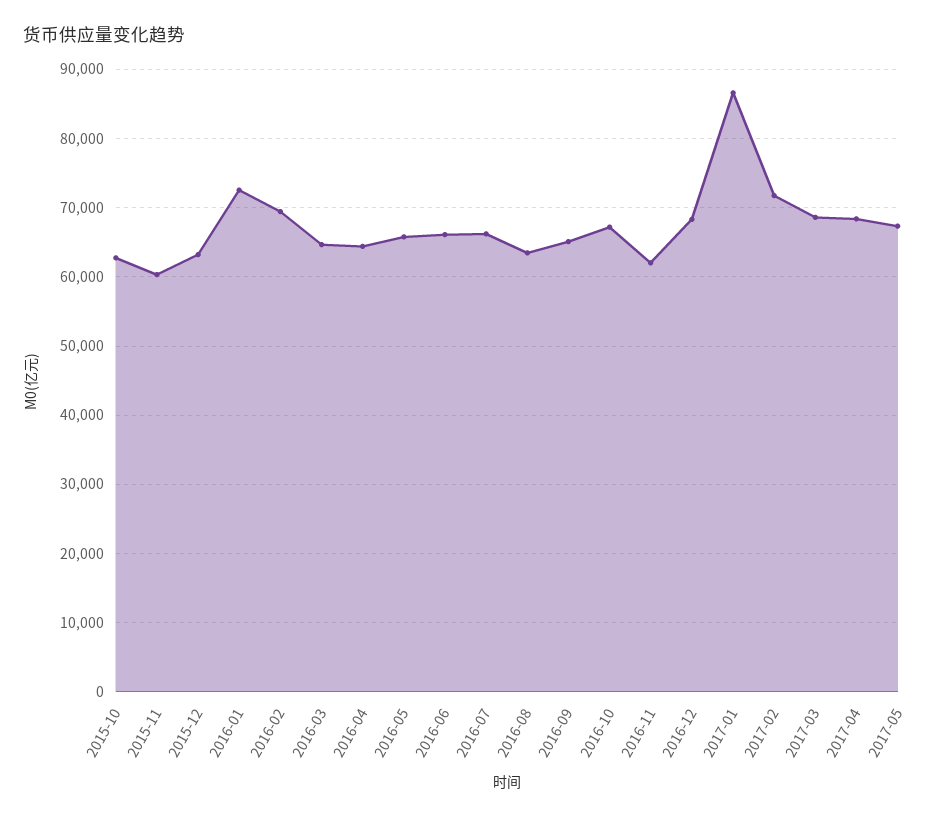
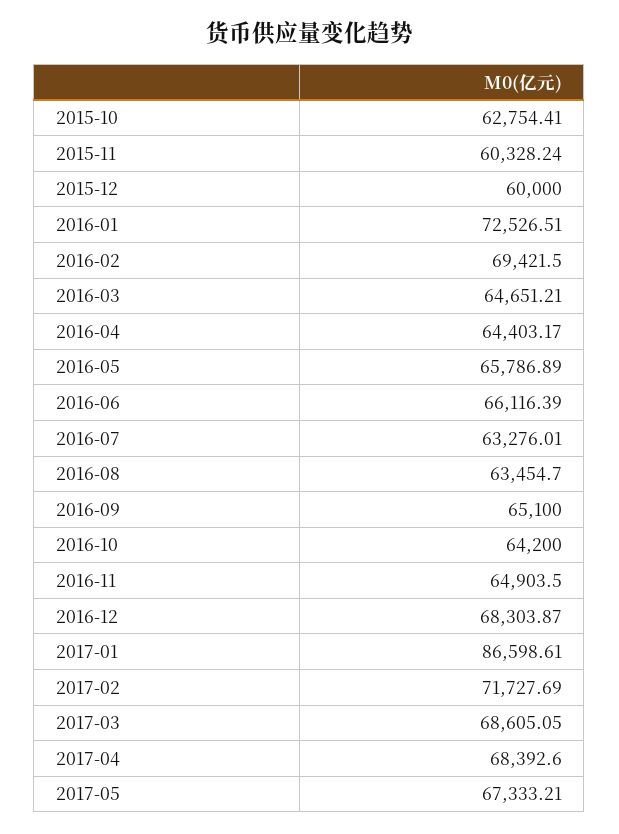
2015-12: 63000 -> 60000
2016-07: 66000 -> 63276.01
2016-10: 67000 -> 64200
2016-11: 62000 -> 64903.5

